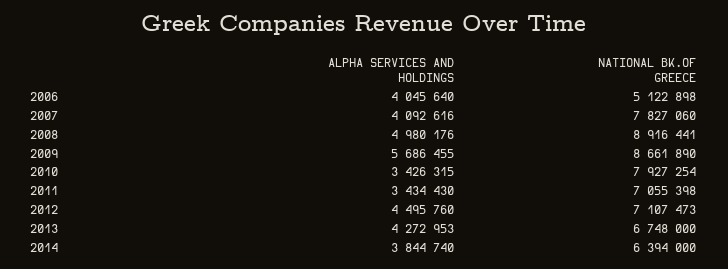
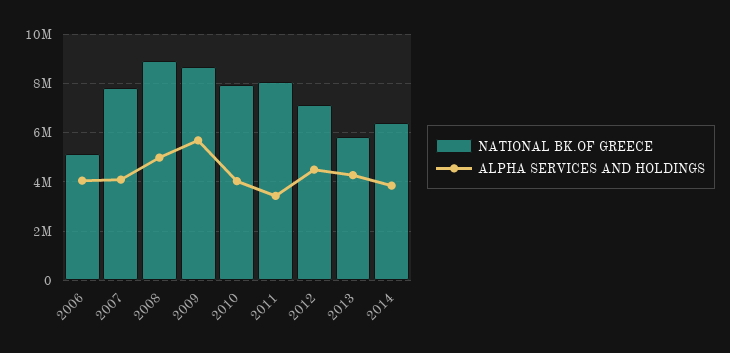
ALPHA SERVICES AND HOLDINGS, 2010: 3426315 -> 4000000
NATIONAL BK.OF GREECE, 2011: 7055398 -> 8000000
NATIONAL BK.OF GREECE, 2013: 6748000 -> 5750000

